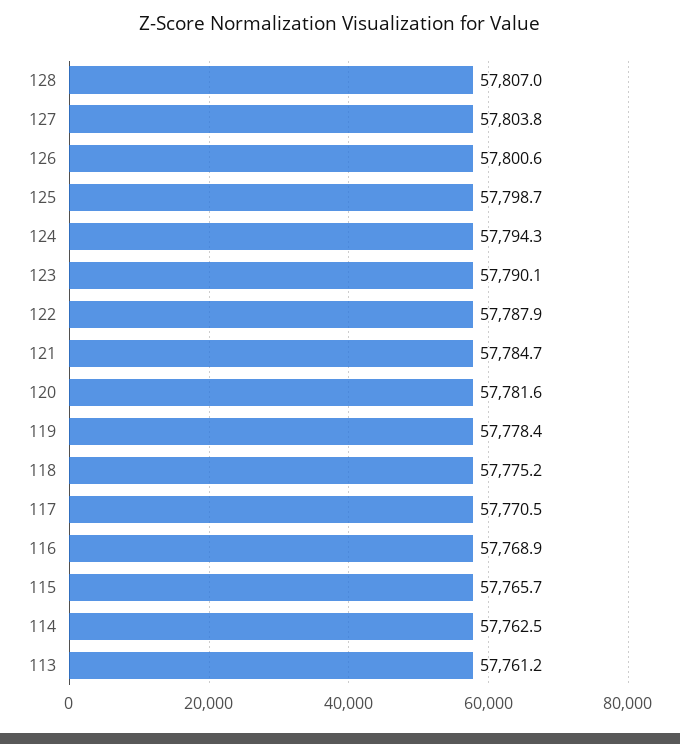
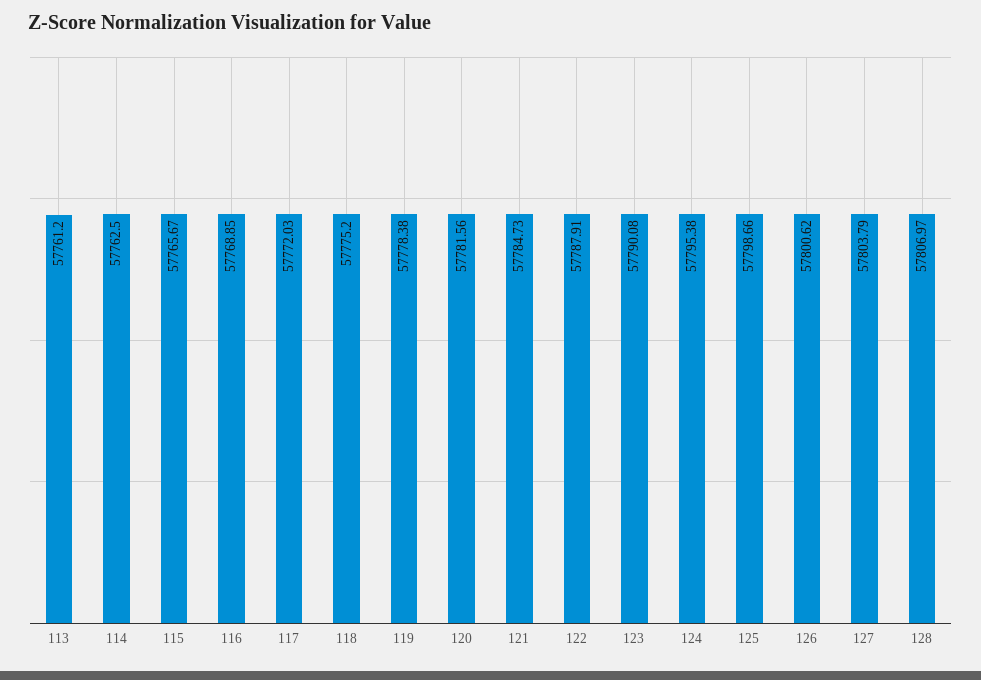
124: 57794.3 -> 57795.38
117: 57770.5 -> 57772.03

